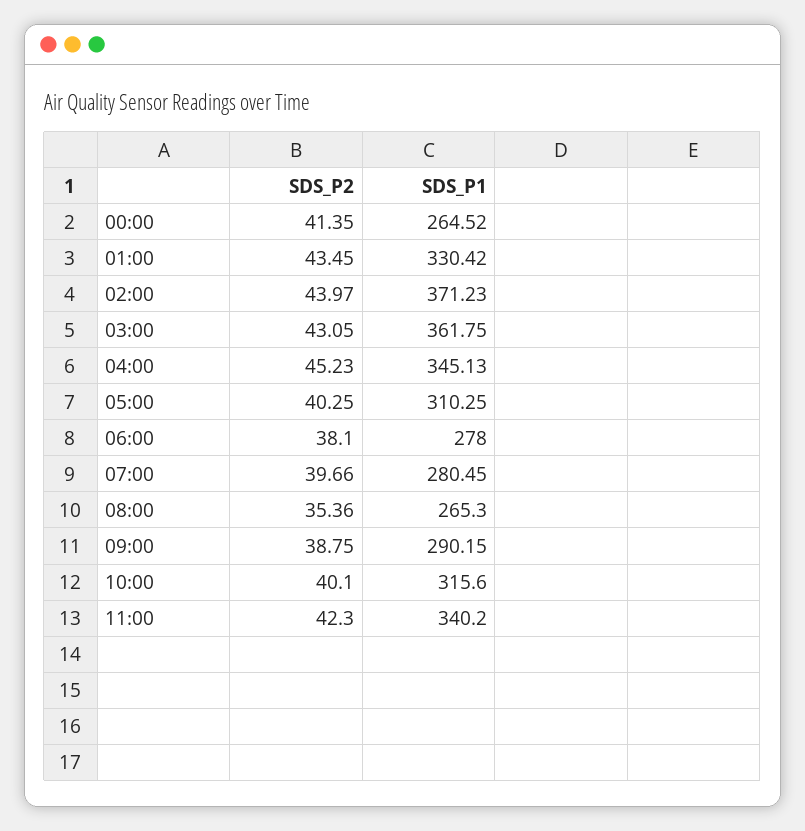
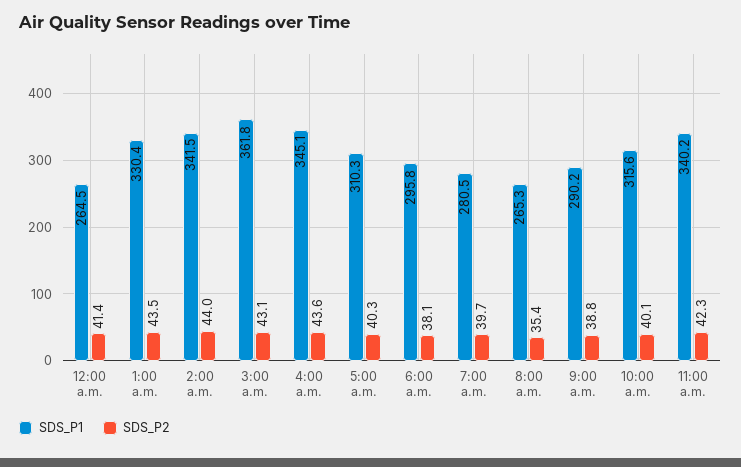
SDS_P1, 02:00: 371.23 -> 341.5
SDS_P2, 04:00: 45.23 -> 43.6
SDS_P1, 06:00: 278 -> 295.8

